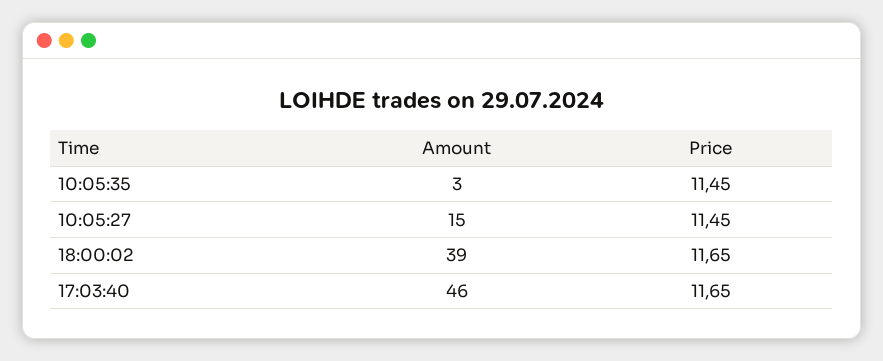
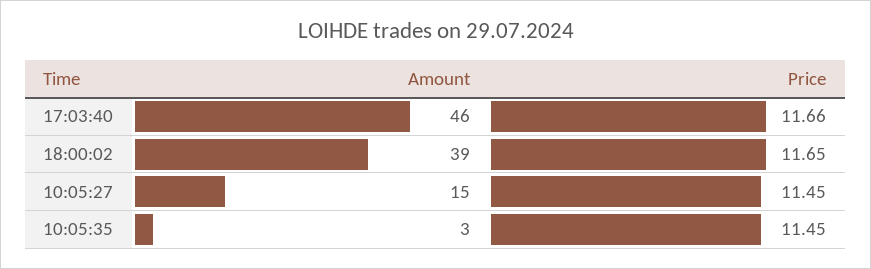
Price, 17:03:40: 11.65 -> 11.66

